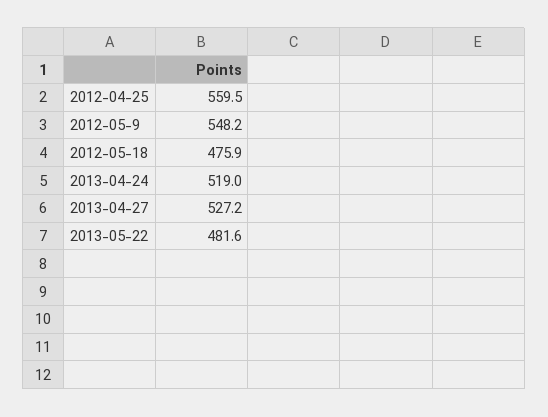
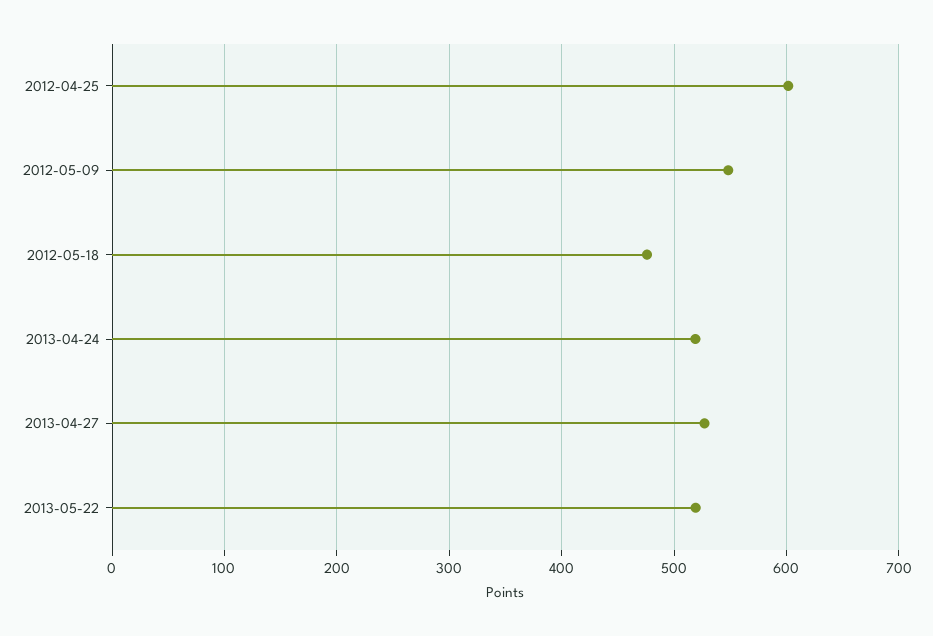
2012-04-25: 559.5 -> 600
2013-05-22: 481.6 -> 520

